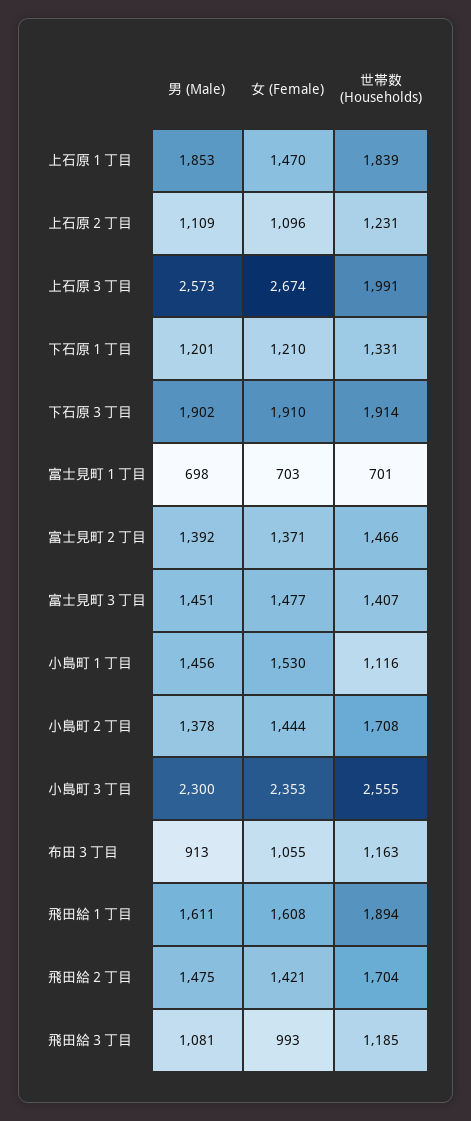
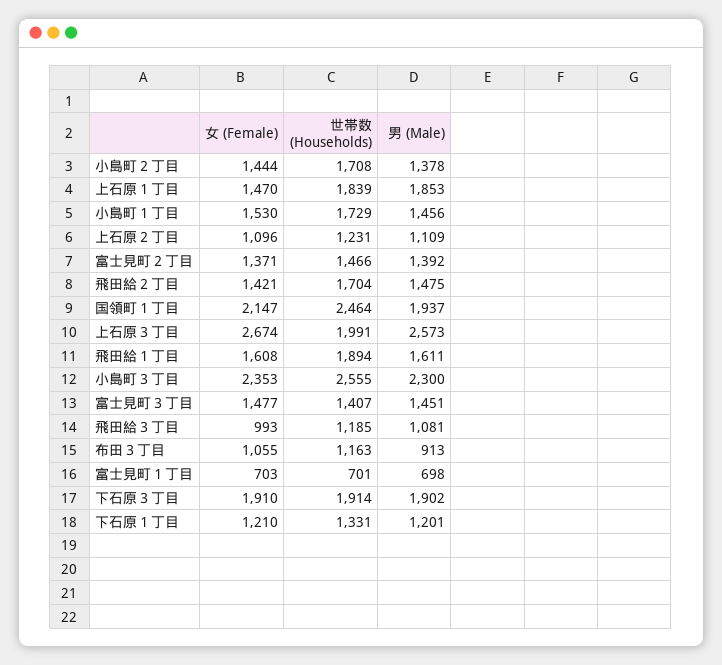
世帯数 (Households), 小島町１丁目: 1116 -> 1729
女 (Female), 国領町１丁目: none -> 2147
世帯数 (Households), 国領町１丁目: none -> 2464
男 (Male), 国領町１丁目: none -> 1937

